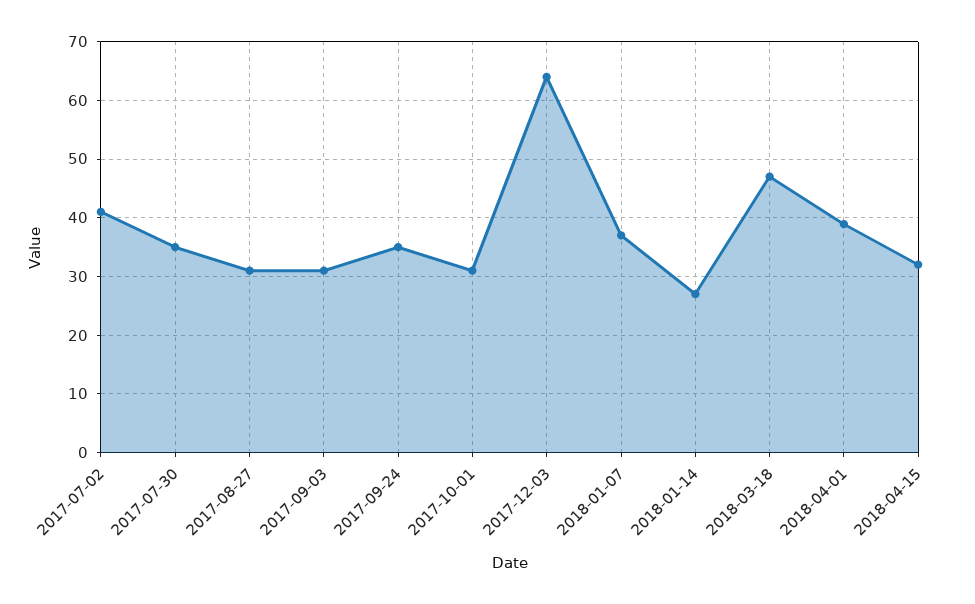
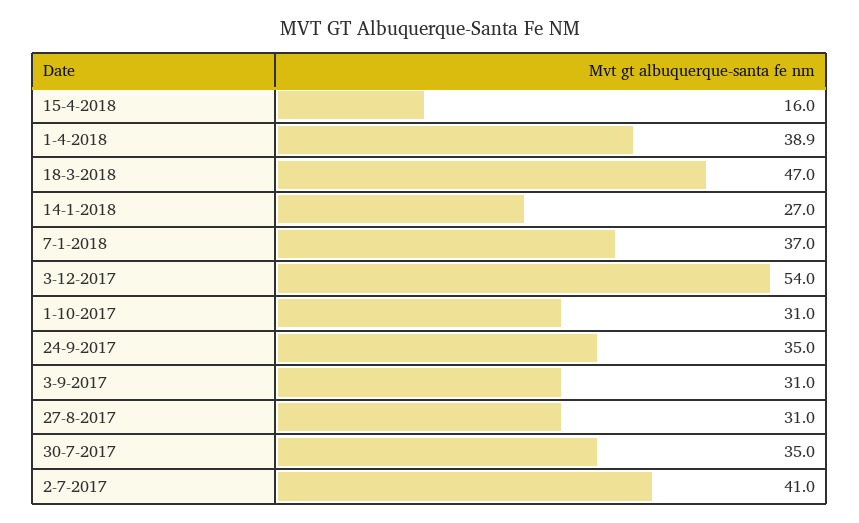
2017-12-03: 64 -> 54
2018-04-15: 32 -> 16

